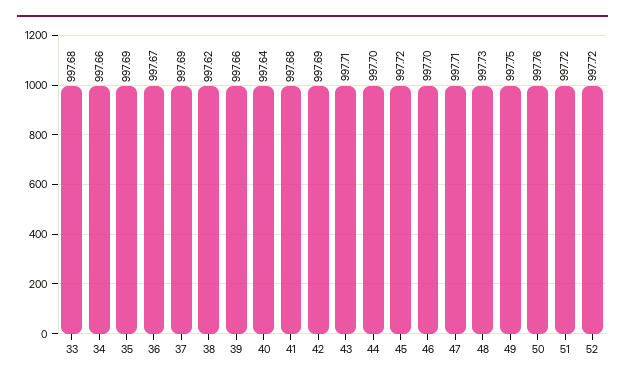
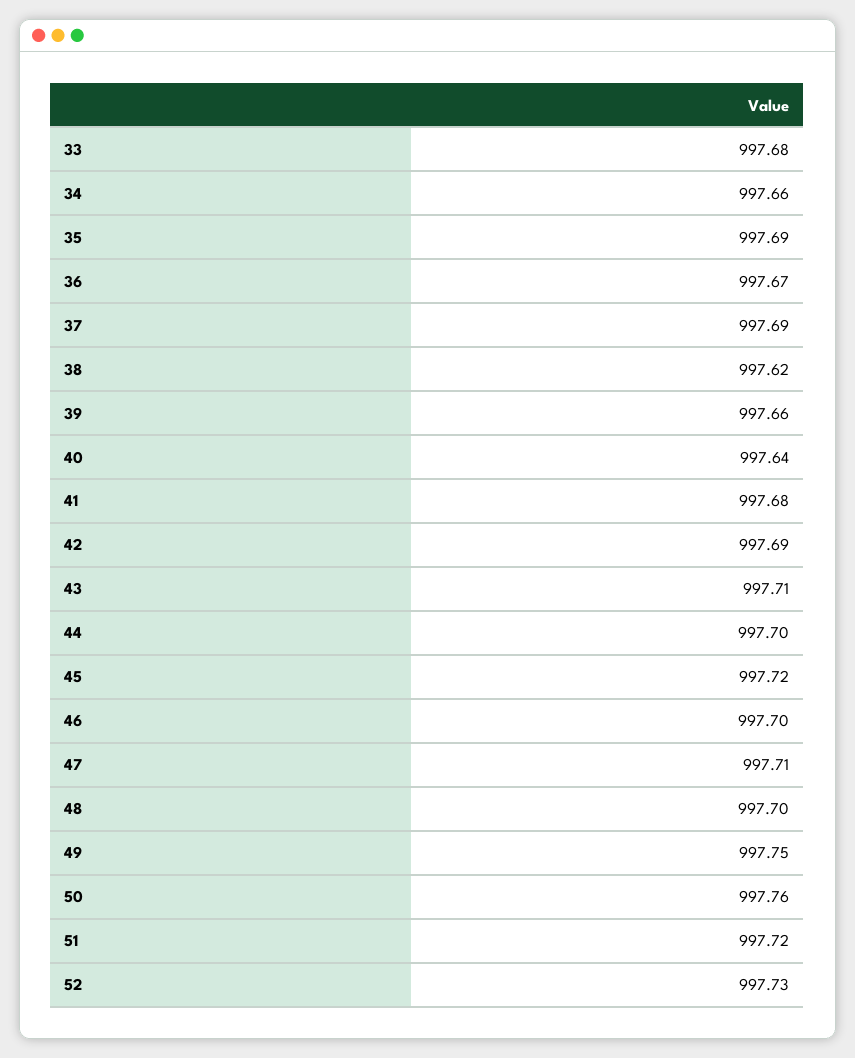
48: 997.73 -> 997.7
52: 997.72 -> 997.73

